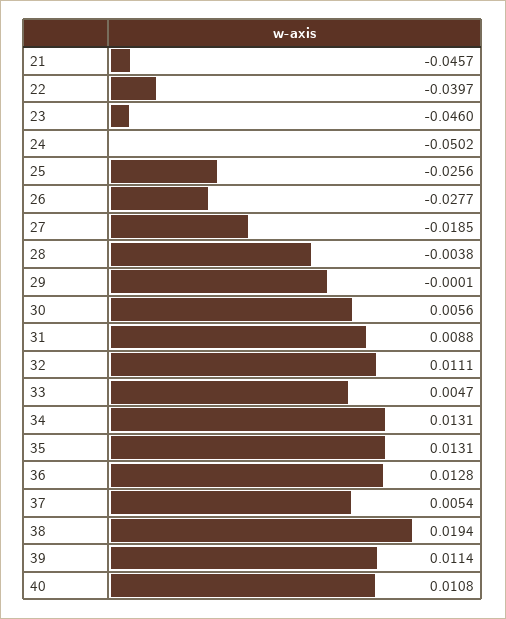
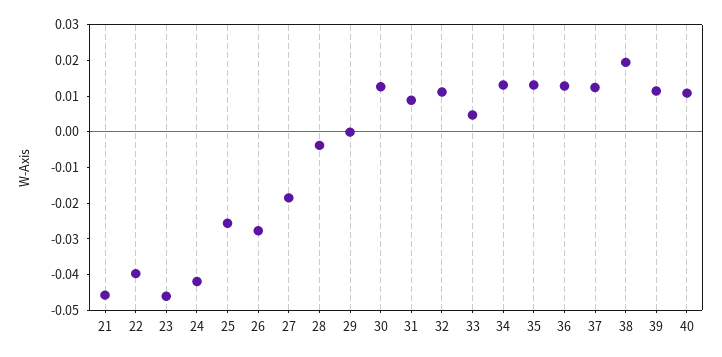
24: -0.0502 -> -0.0425
30: 0.0056 -> 0.0125
37: 0.0054 -> 0.0125

